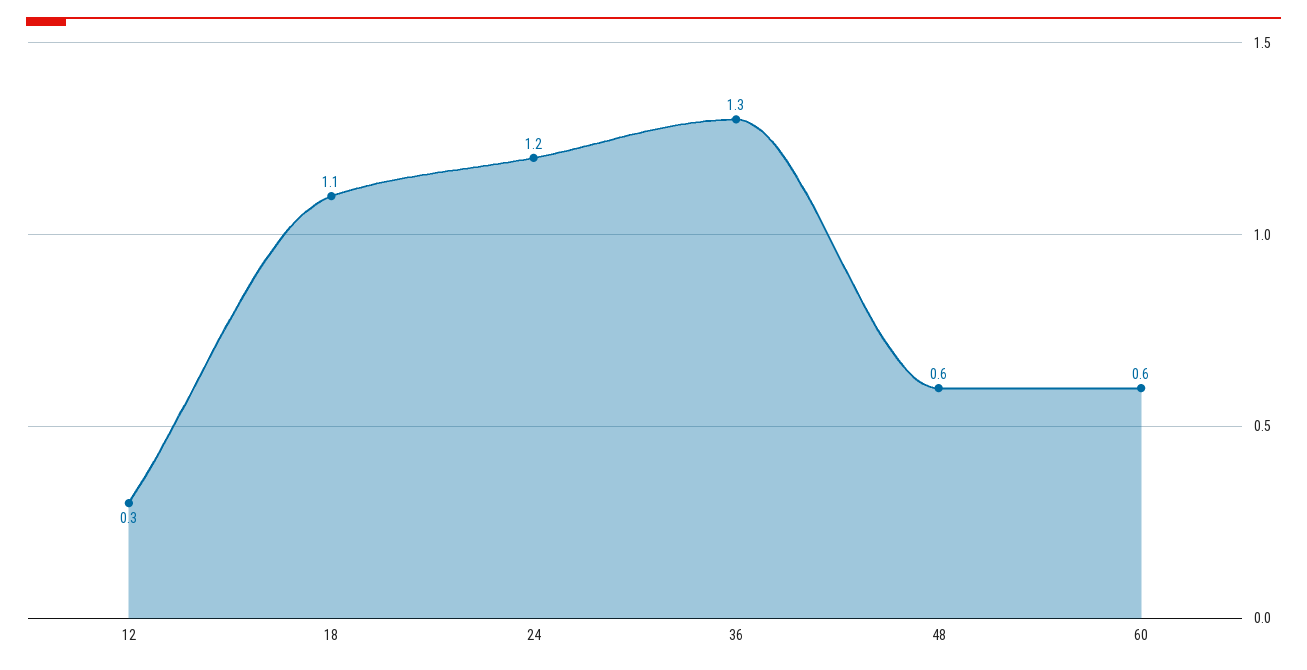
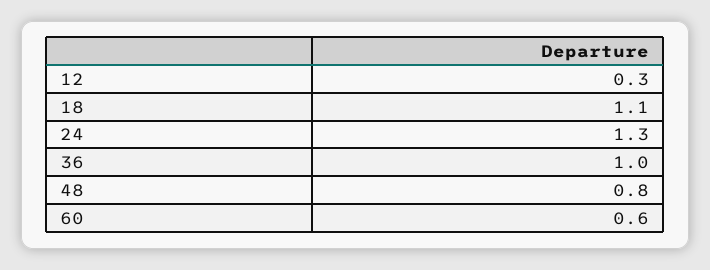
24: 1.2 -> 1.3
36: 1.3 -> 1
48: 0.6 -> 0.8

